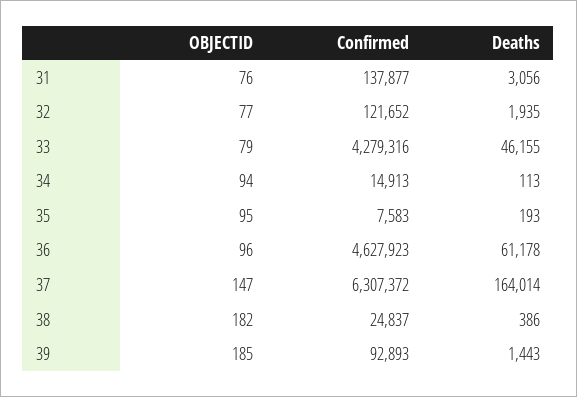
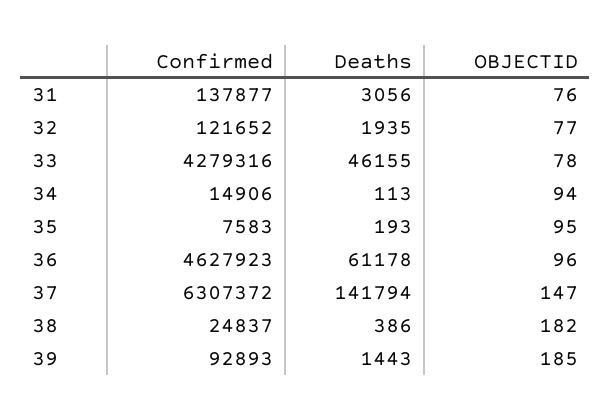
OBJECTID, 33: 79 -> 78
Confirmed, 34: 14913 -> 14906
Deaths, 37: 164014 -> 141794

